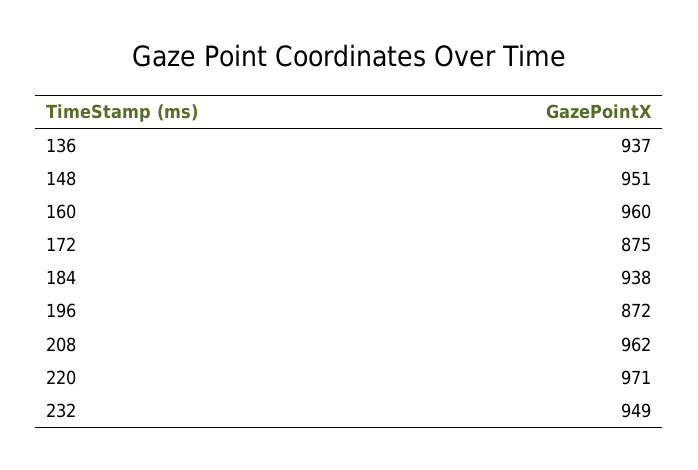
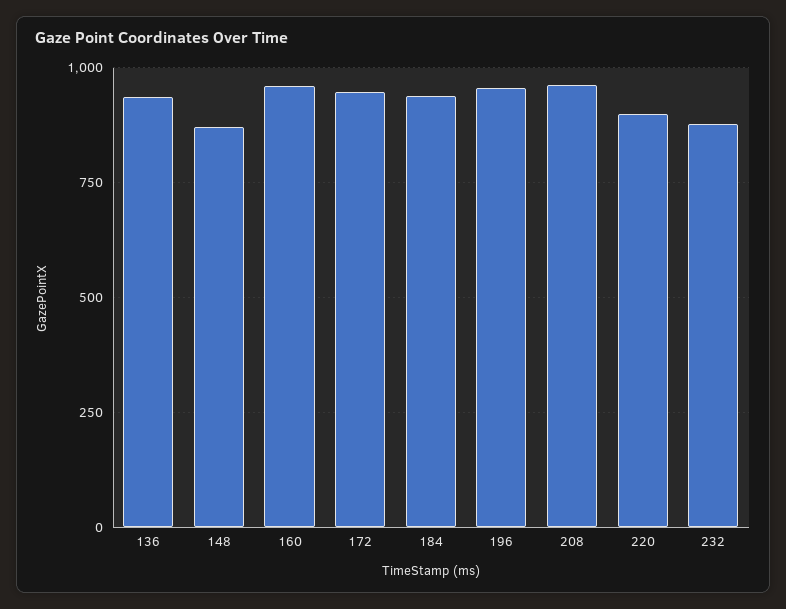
148: 951 -> 875
172: 875 -> 950
196: 872 -> 950
220: 971 -> 900
232: 949 -> 875

